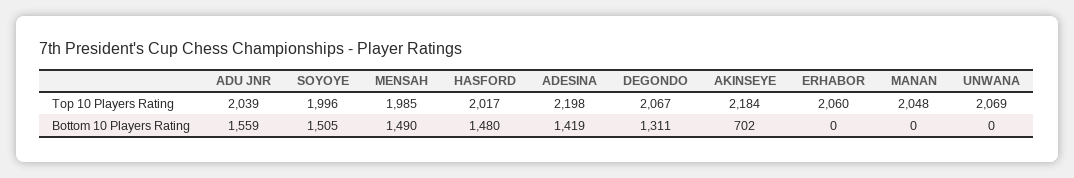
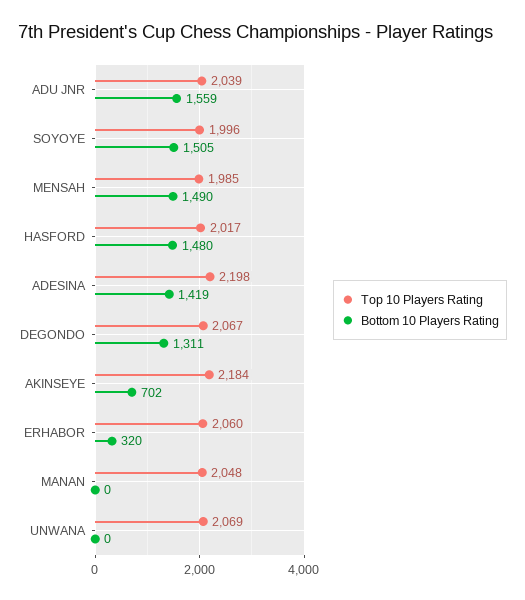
Bottom 10 Players Rating, ERHABOR: 0 -> 320

